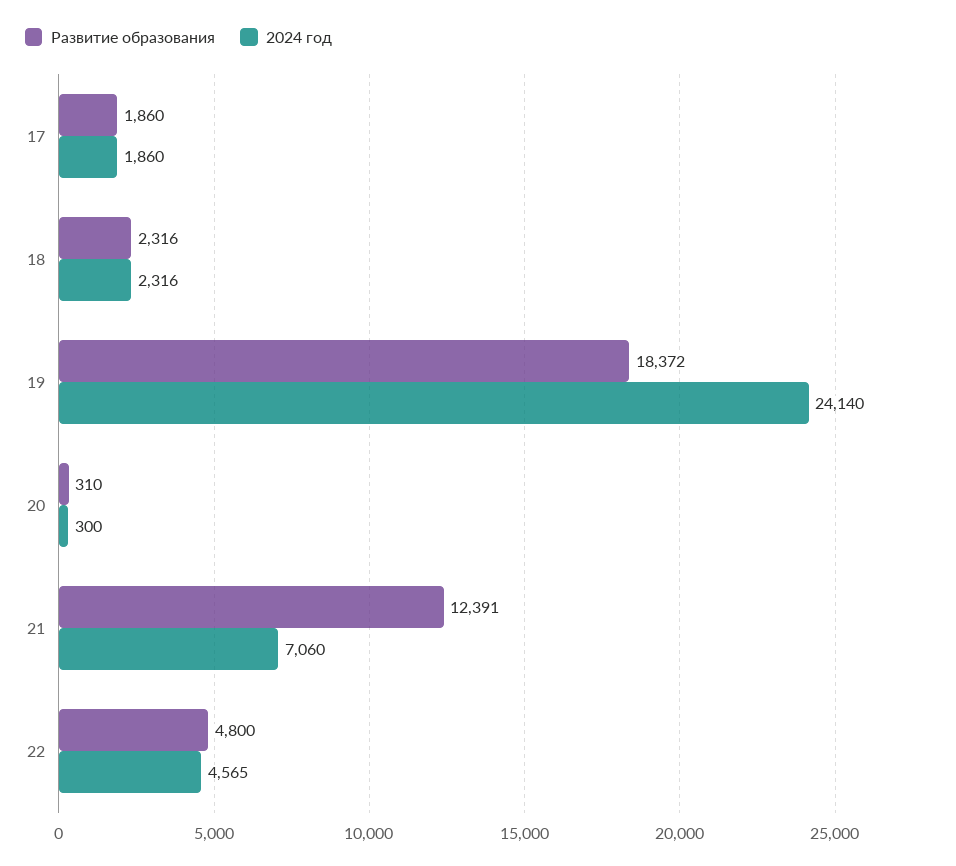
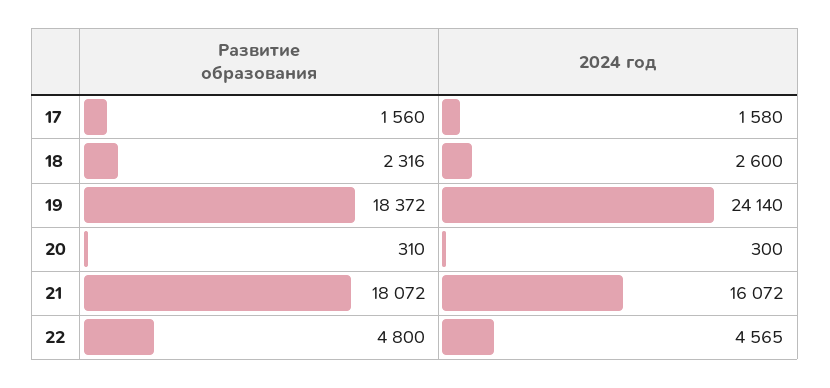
Развитие образования, 17: 1860 -> 1560
2024 год, 17: 1860 -> 1580
2024 год, 18: 2316 -> 2600
Развитие образования, 21: 12391 -> 18072
2024 год, 21: 7060 -> 16072

